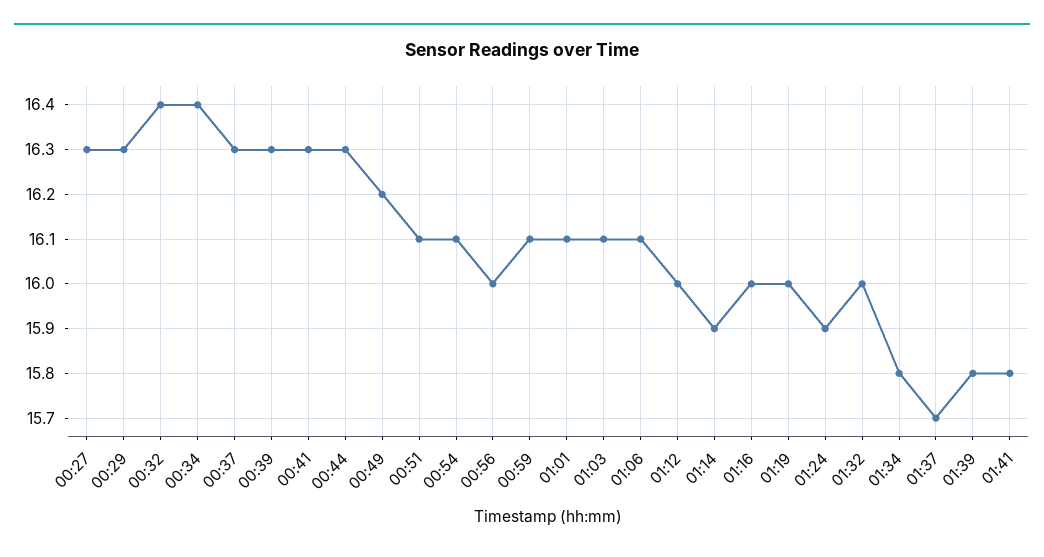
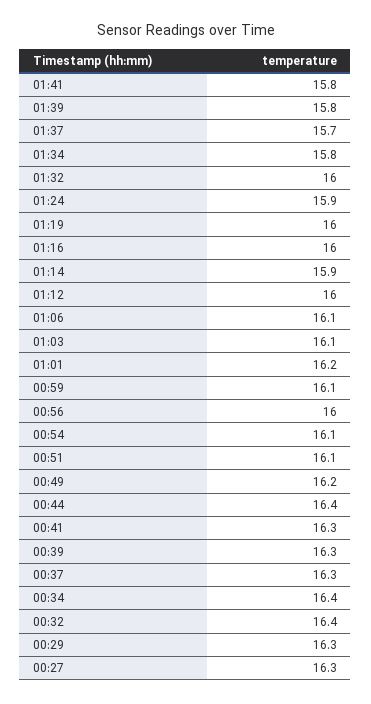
00:44: 16.3 -> 16.4
01:01: 16.1 -> 16.2

